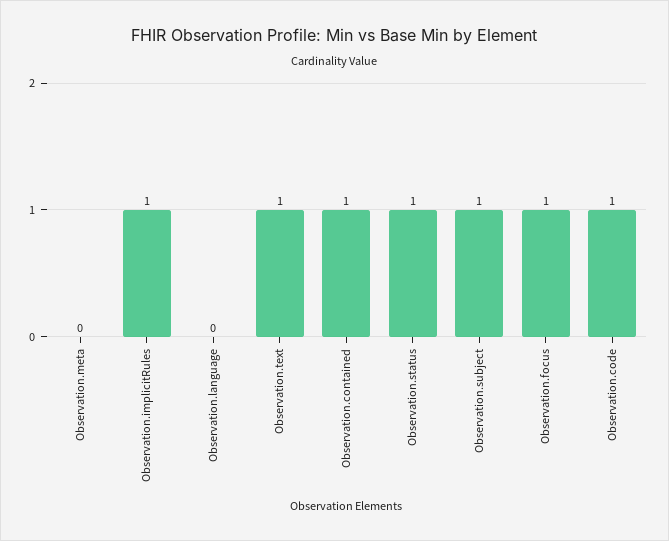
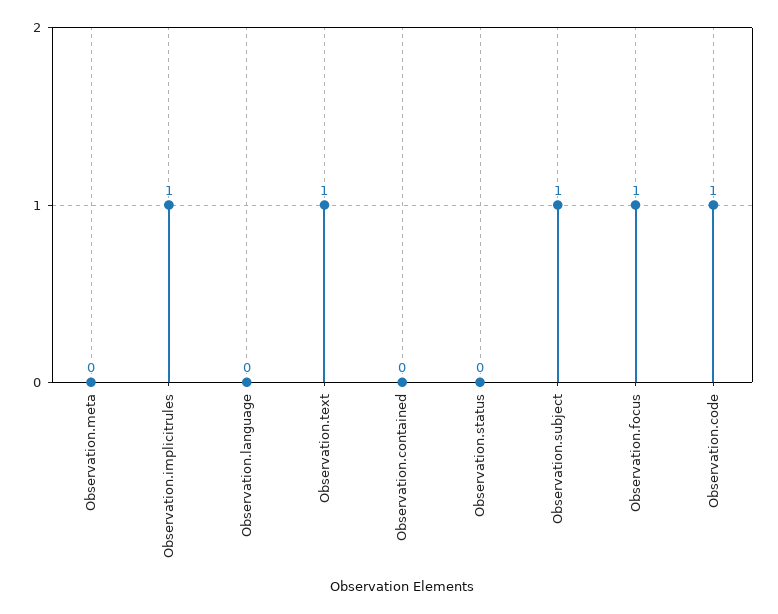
Observation.contained: 1 -> 0
Observation.status: 1 -> 0

